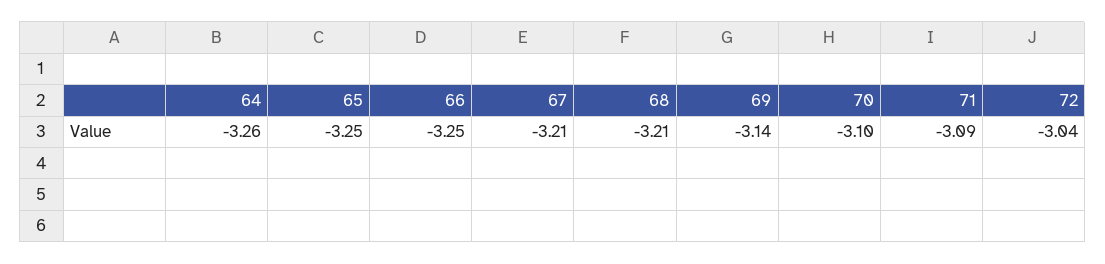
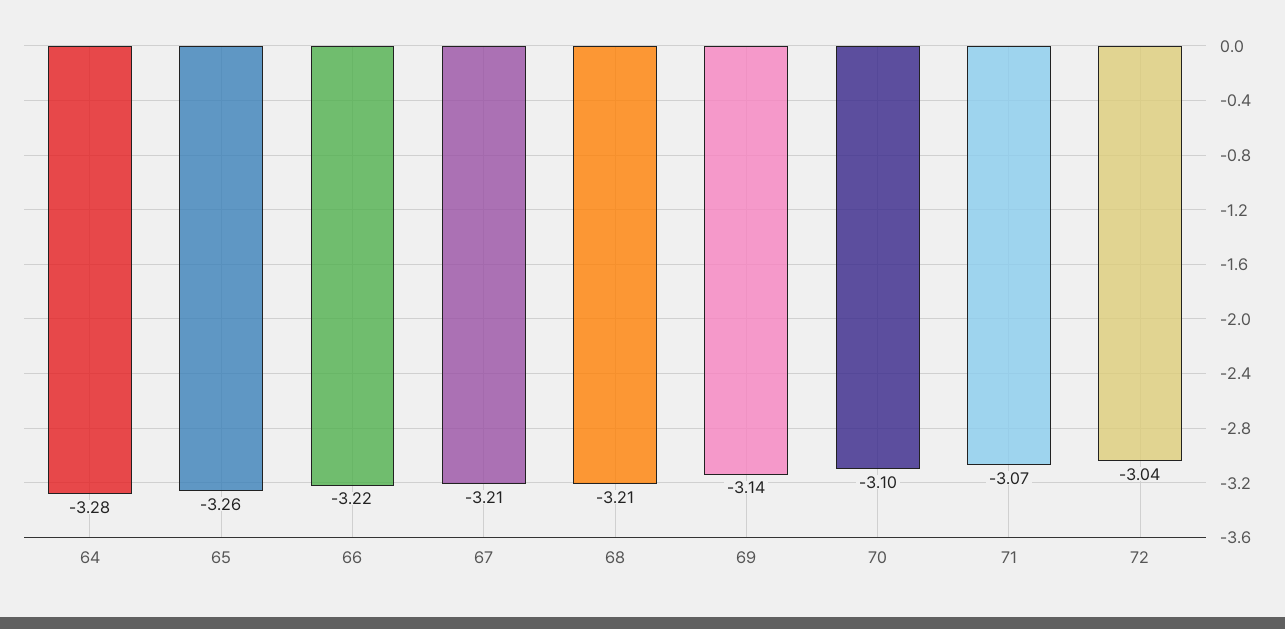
64: -3.26 -> -3.28
65: -3.25 -> -3.26
66: -3.25 -> -3.22
71: -3.09 -> -3.07

